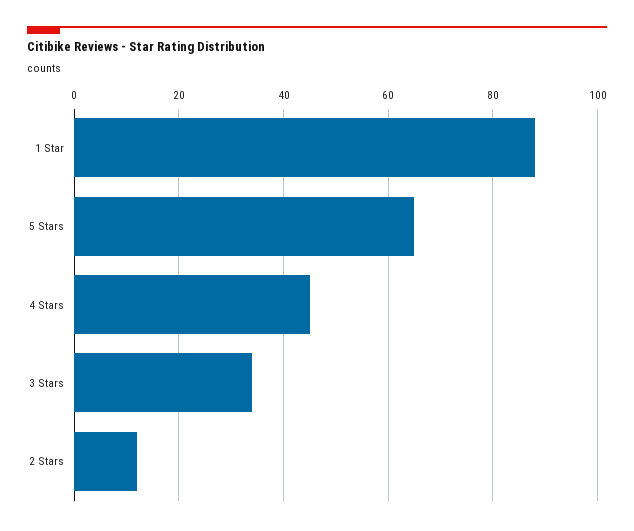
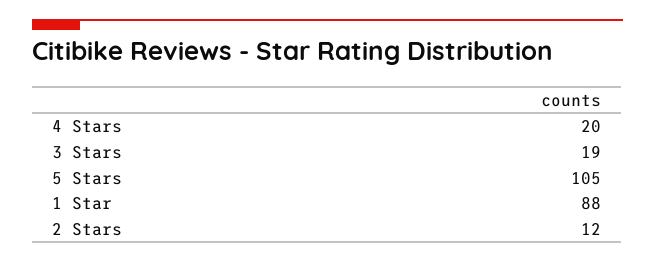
5 Stars: 65 -> 105
4 Stars: 45 -> 20
3 Stars: 35 -> 19

